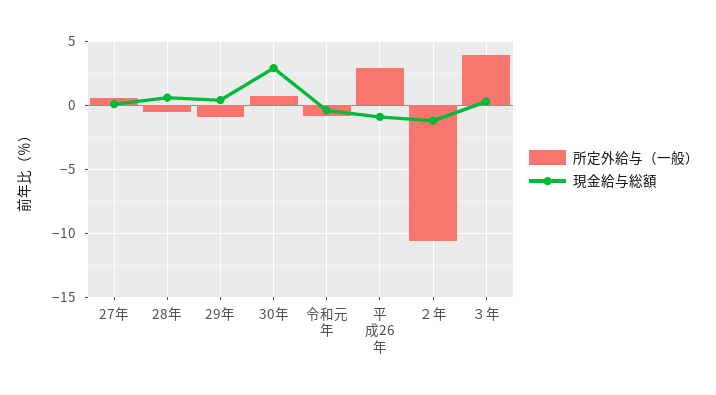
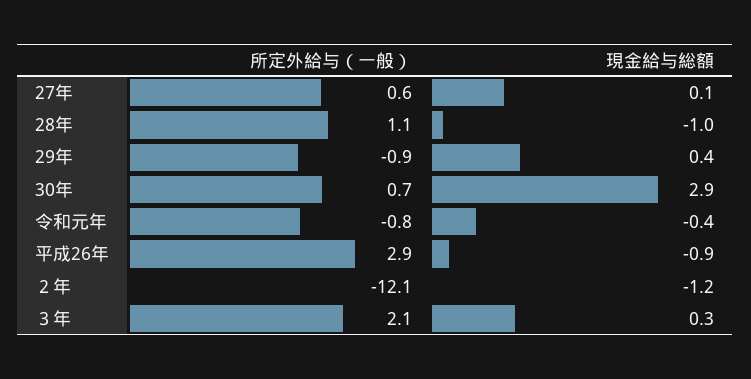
所定外給与（一般）, 28年: -0.5 -> 1.1
現金給与総額, 28年: 0.5 -> -1
所定外給与（一般）, ２年: -10.5 -> -12.1
所定外給与（一般）, ３年: 4 -> 2.1

